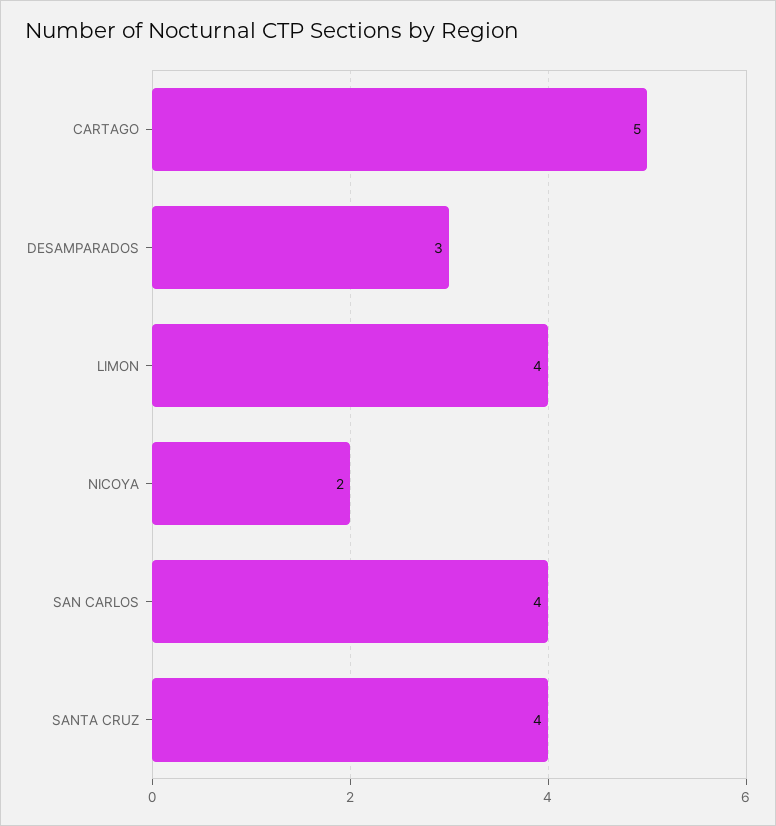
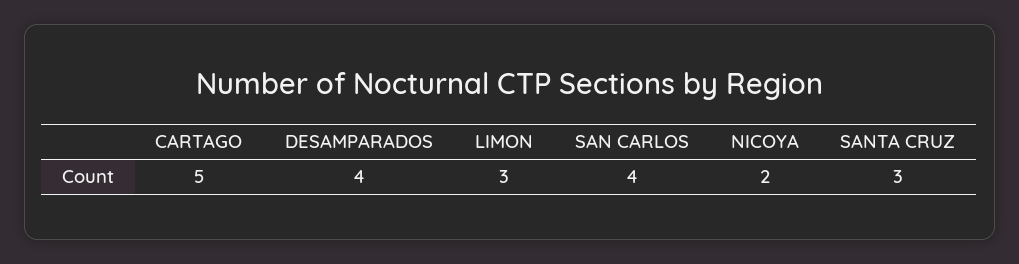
DESAMPARADOS: 3 -> 4
LIMON: 4 -> 3
SANTA CRUZ: 4 -> 3

